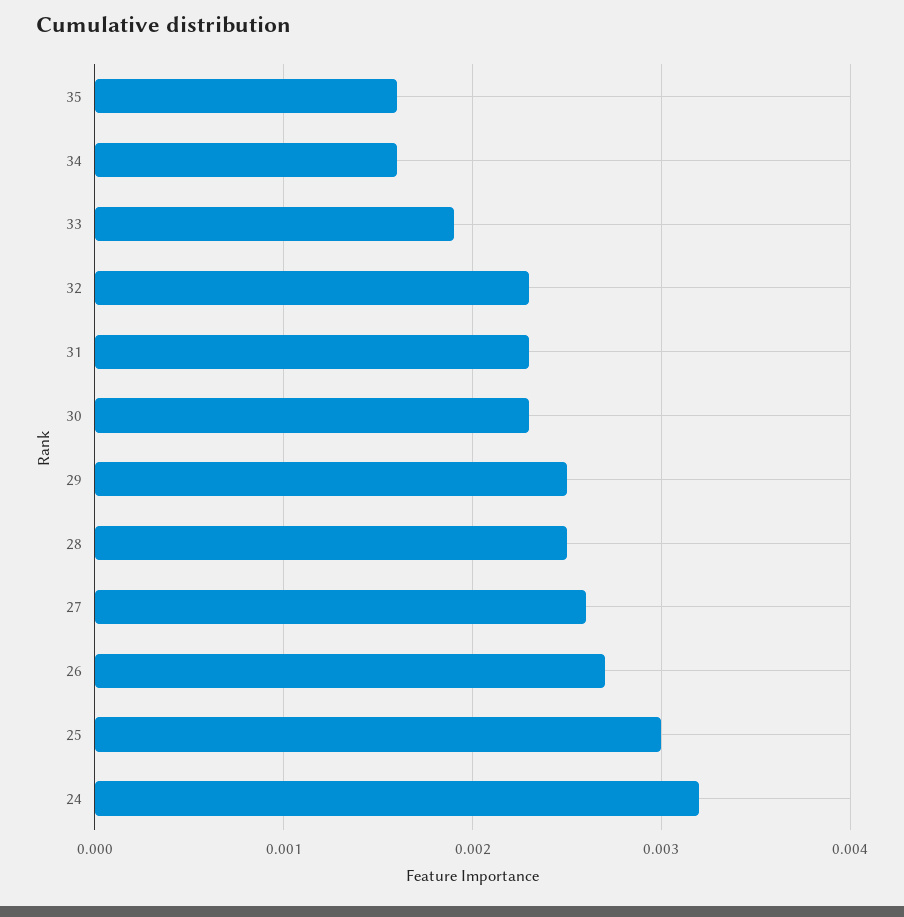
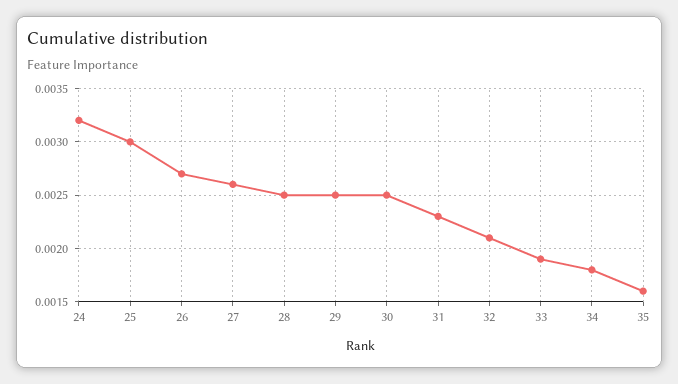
34: 0.0016 -> 0.0018
32: 0.0023 -> 0.0021
30: 0.0023 -> 0.0025

